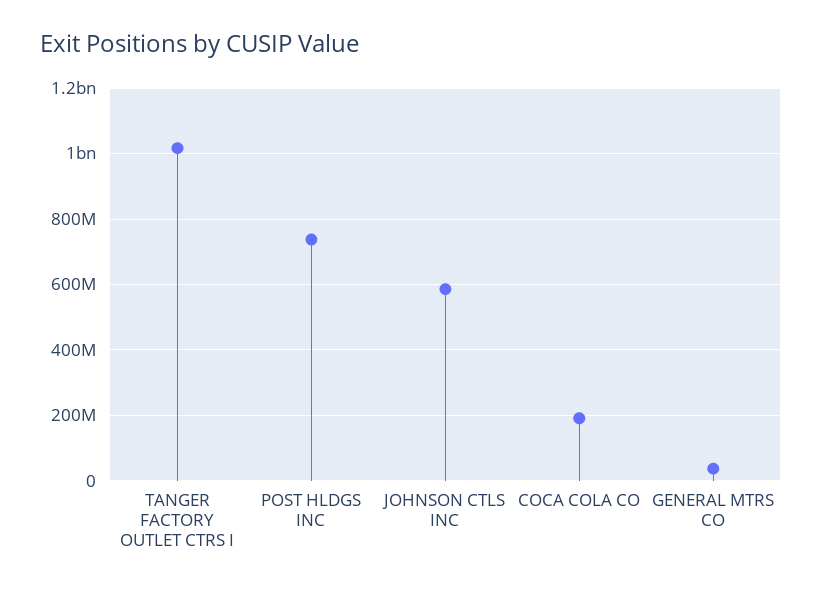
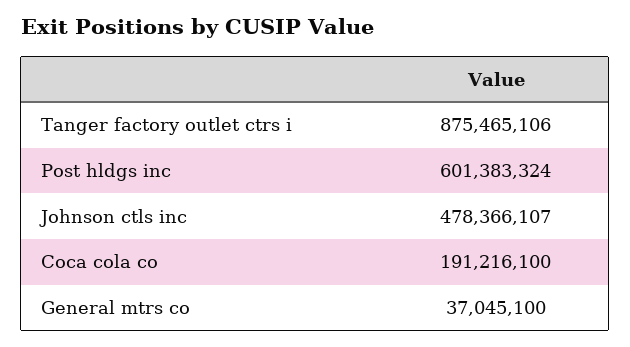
TANGER FACTORY OUTLET CTRS I: 1020000000 -> 875465106
POST HLDGS INC: 740000000 -> 601383324
JOHNSON CTLS INC: 580000000 -> 478366107

